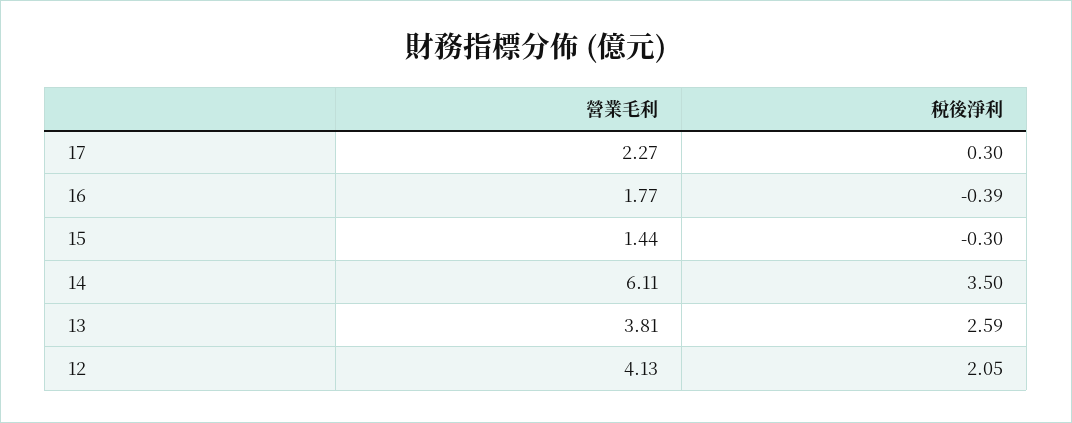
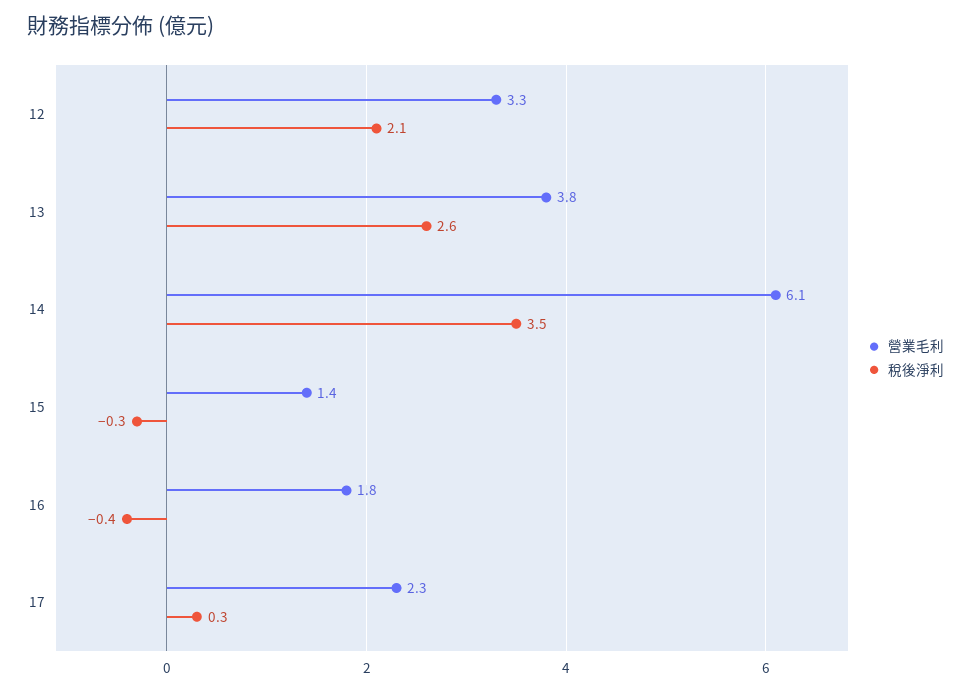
營業毛利, 12: 4.13 -> 3.3

